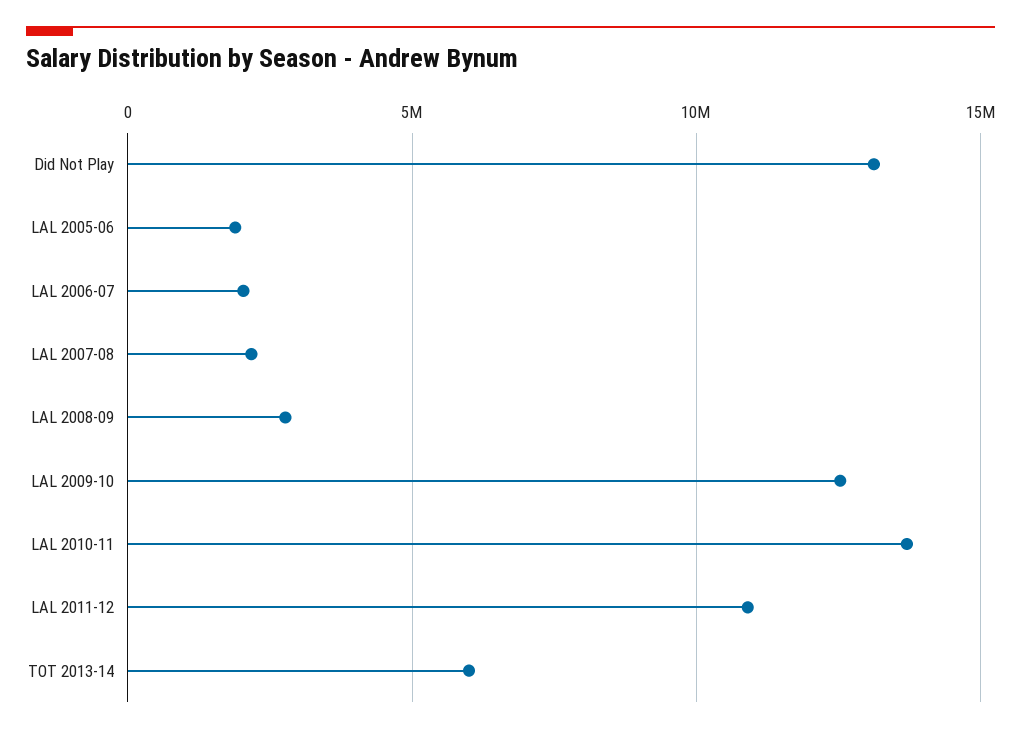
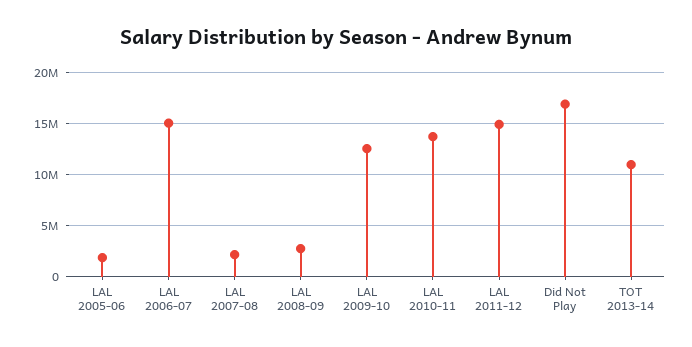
Did Not Play: 13000000 -> 17000000
LAL 2006-07: 2000000 -> 15000000
LAL 2011-12: 11000000 -> 15000000
TOT 2013-14: 6000000 -> 11000000

